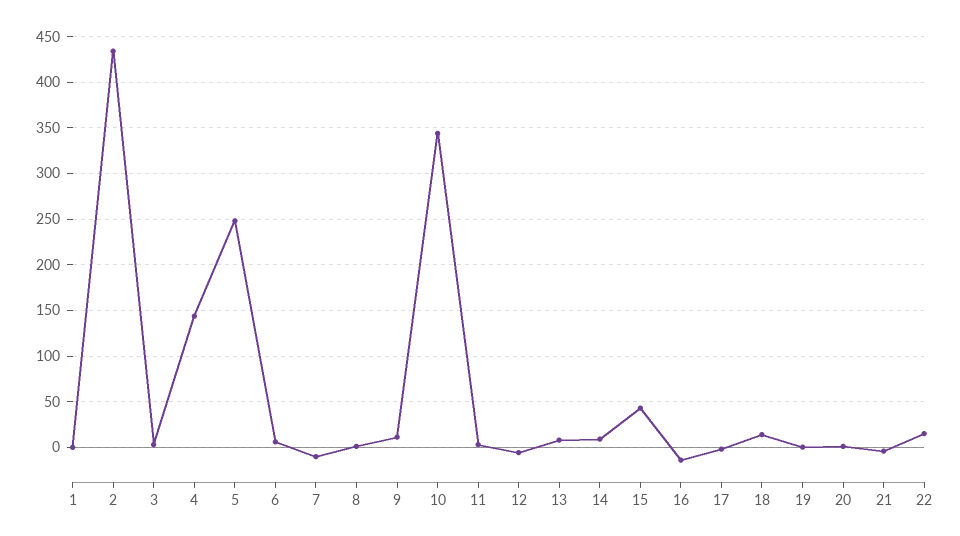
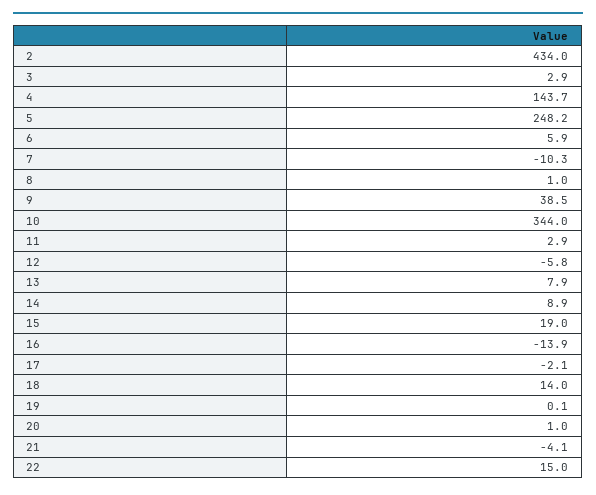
1: 0 -> none
9: 10 -> 38.5
15: 40 -> 19

